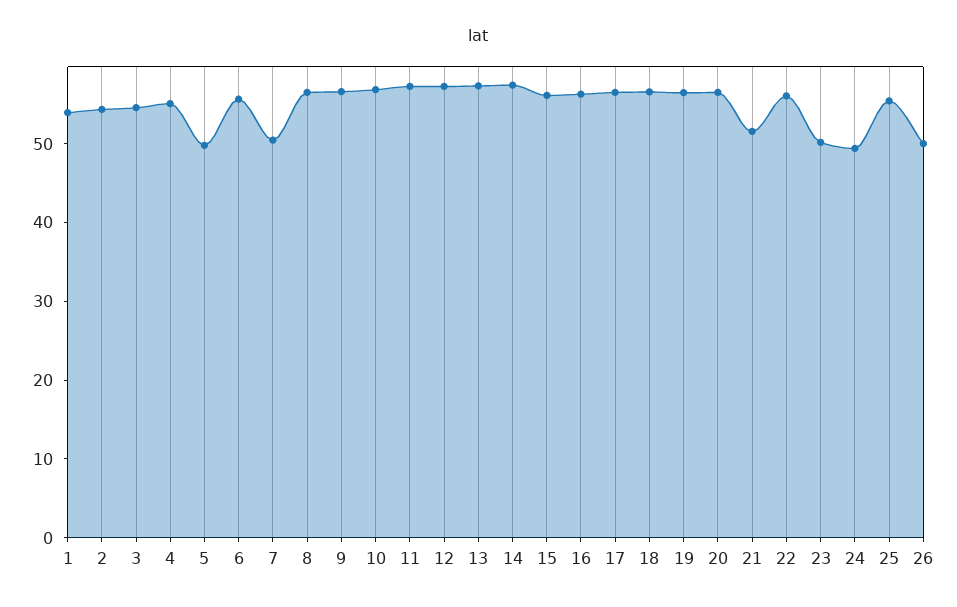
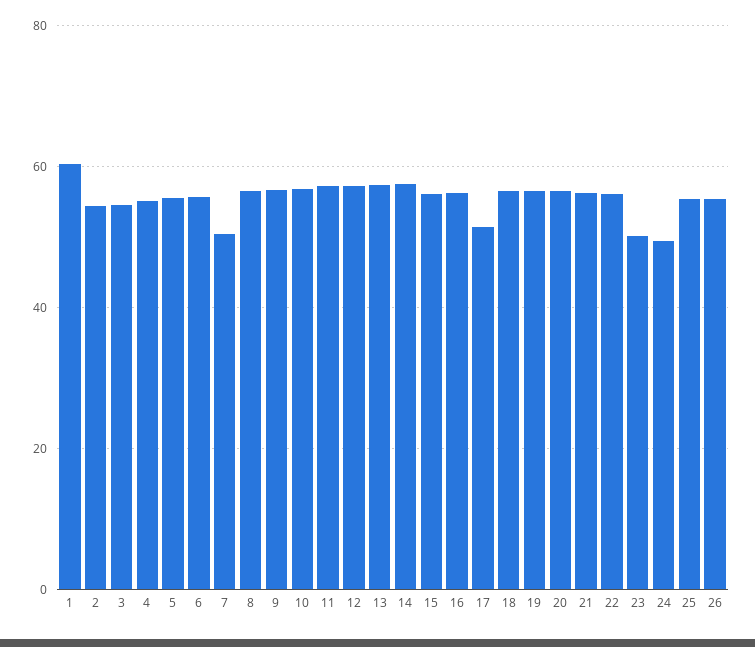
1: 54 -> 60
5: 50 -> 56
17: 56 -> 52
21: 52 -> 56
26: 50 -> 56

